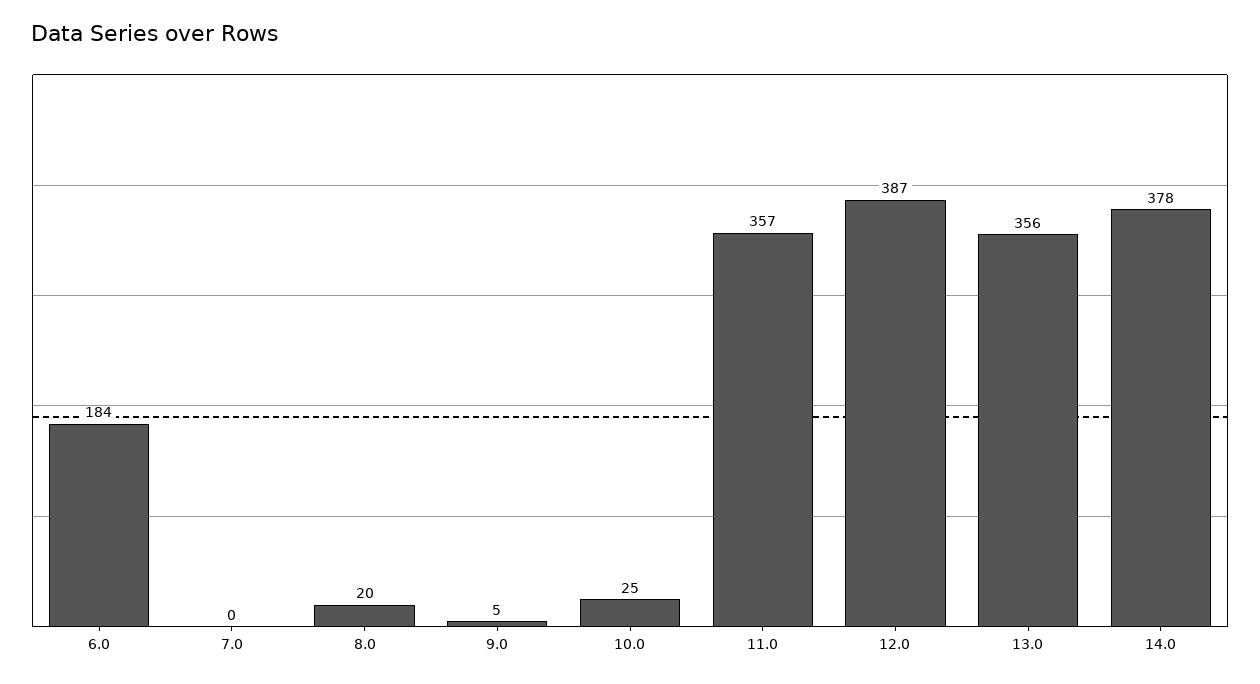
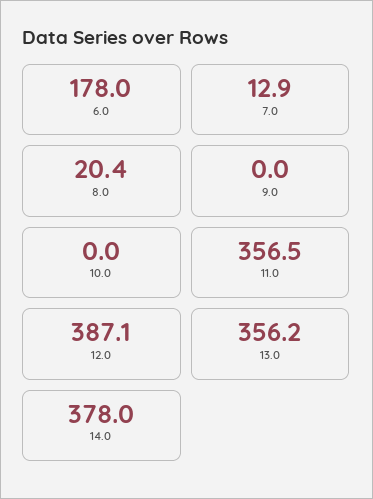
6.0: 184 -> 178
7.0: 0 -> 12.9
9.0: 5 -> 0
10.0: 25 -> 0

